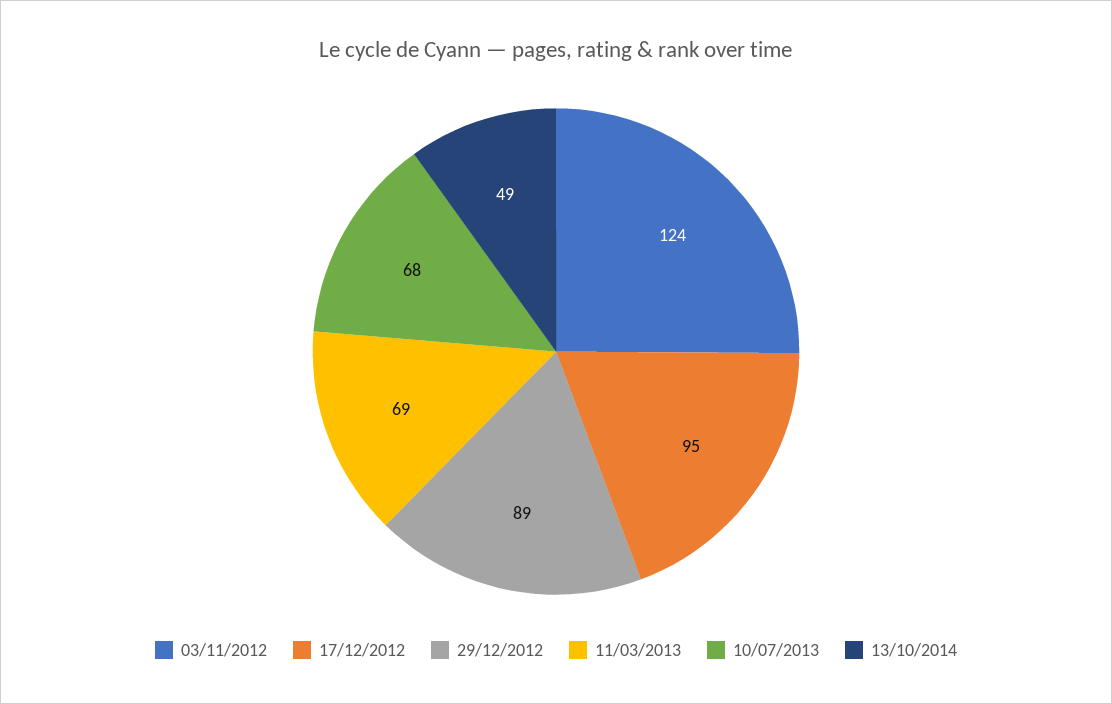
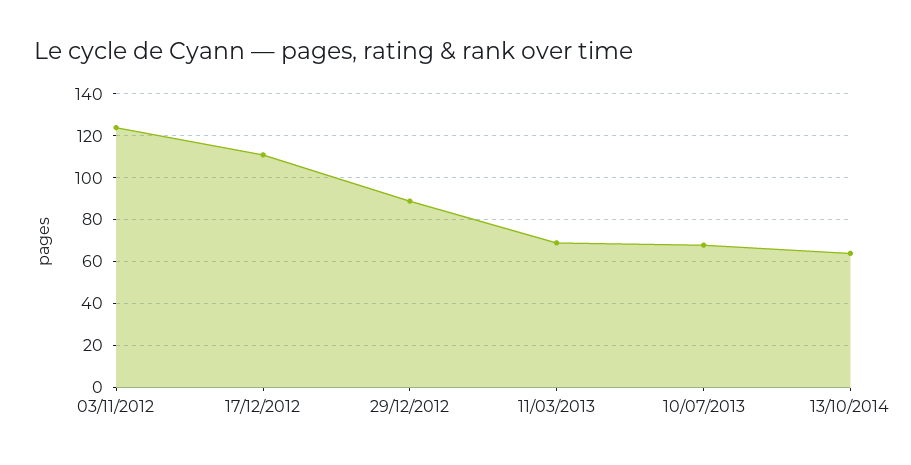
17/12/2012: 95 -> 110
13/10/2014: 49 -> 65

